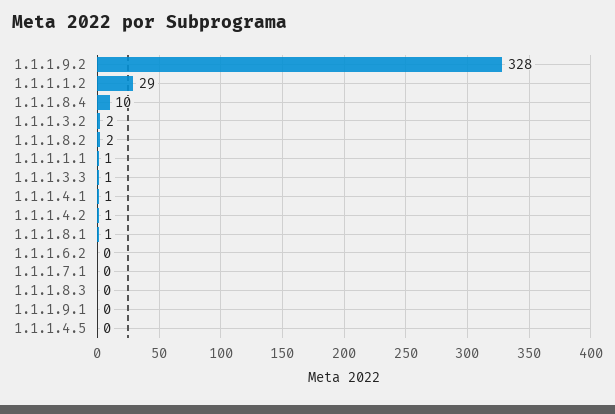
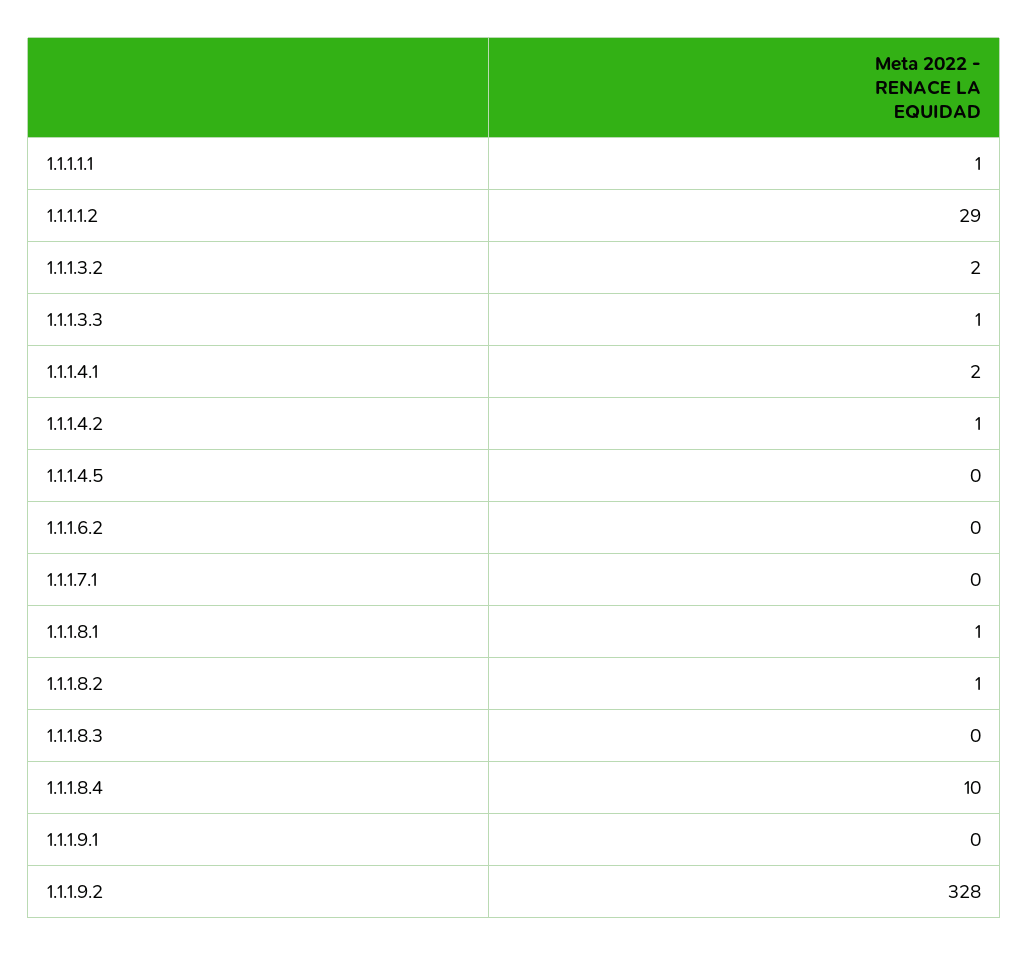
1.1.1.8.2: 2 -> 1
1.1.1.4.1: 1 -> 2

